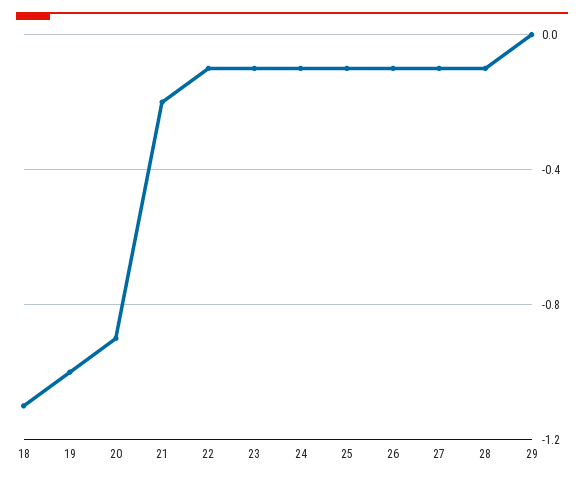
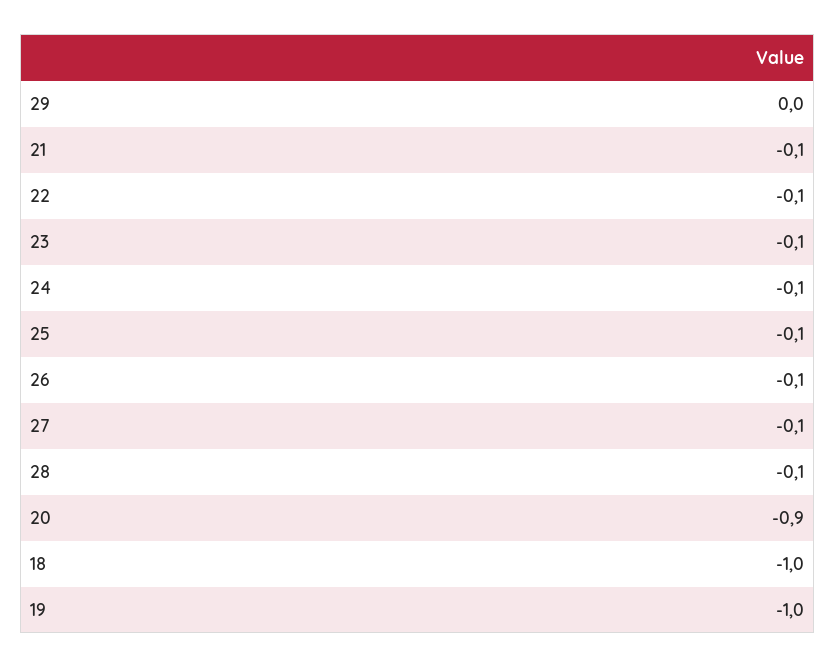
18: -1.1 -> -1
21: -0.2 -> -0.1

